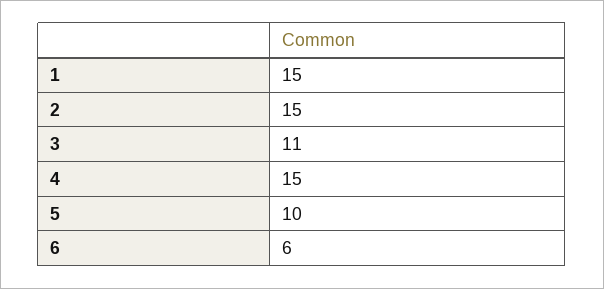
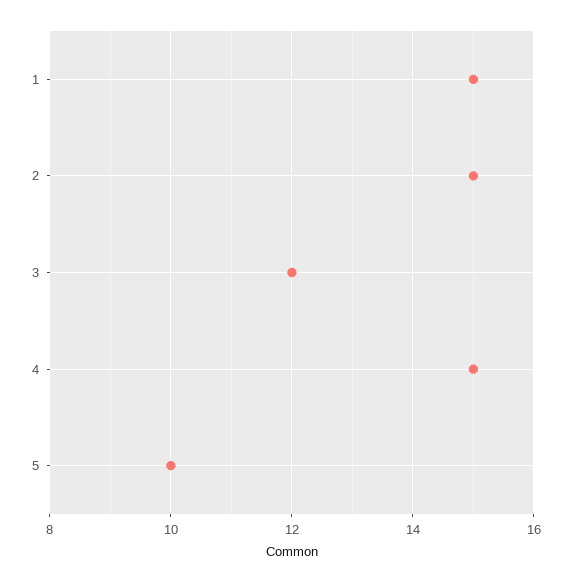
3: 11 -> 12
6: 6 -> none

